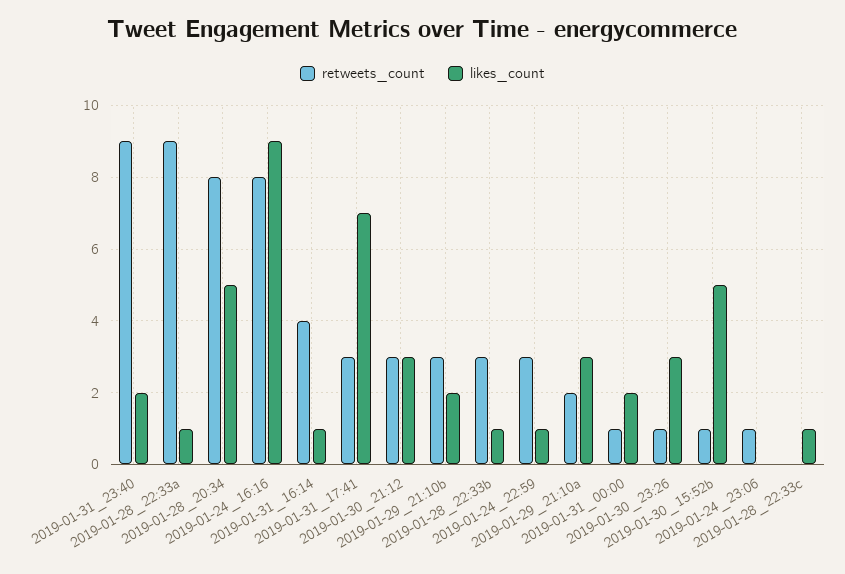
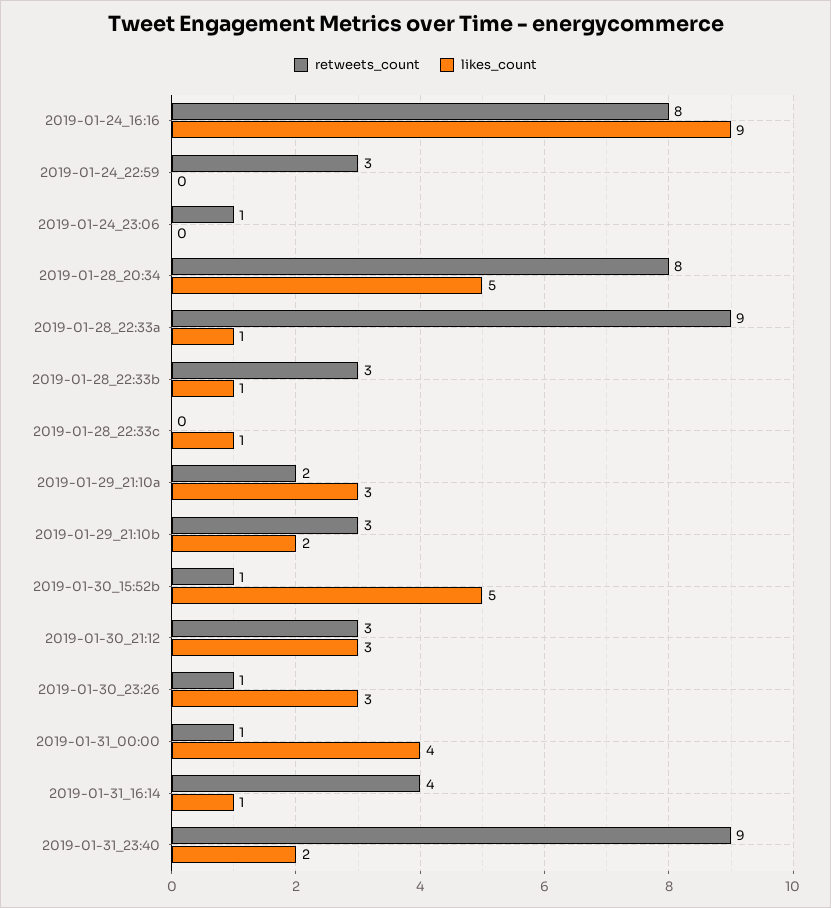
retweets_count, 2019-01-31_17:41: 3 -> none
likes_count, 2019-01-31_17:41: 7 -> none
likes_count, 2019-01-24_22:59: 1 -> 0
likes_count, 2019-01-31_00:00: 2 -> 4

